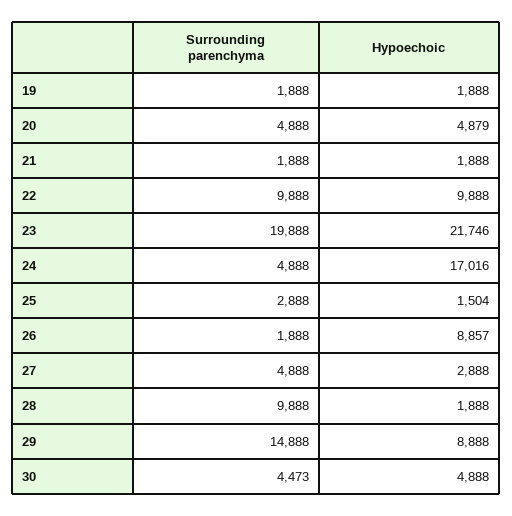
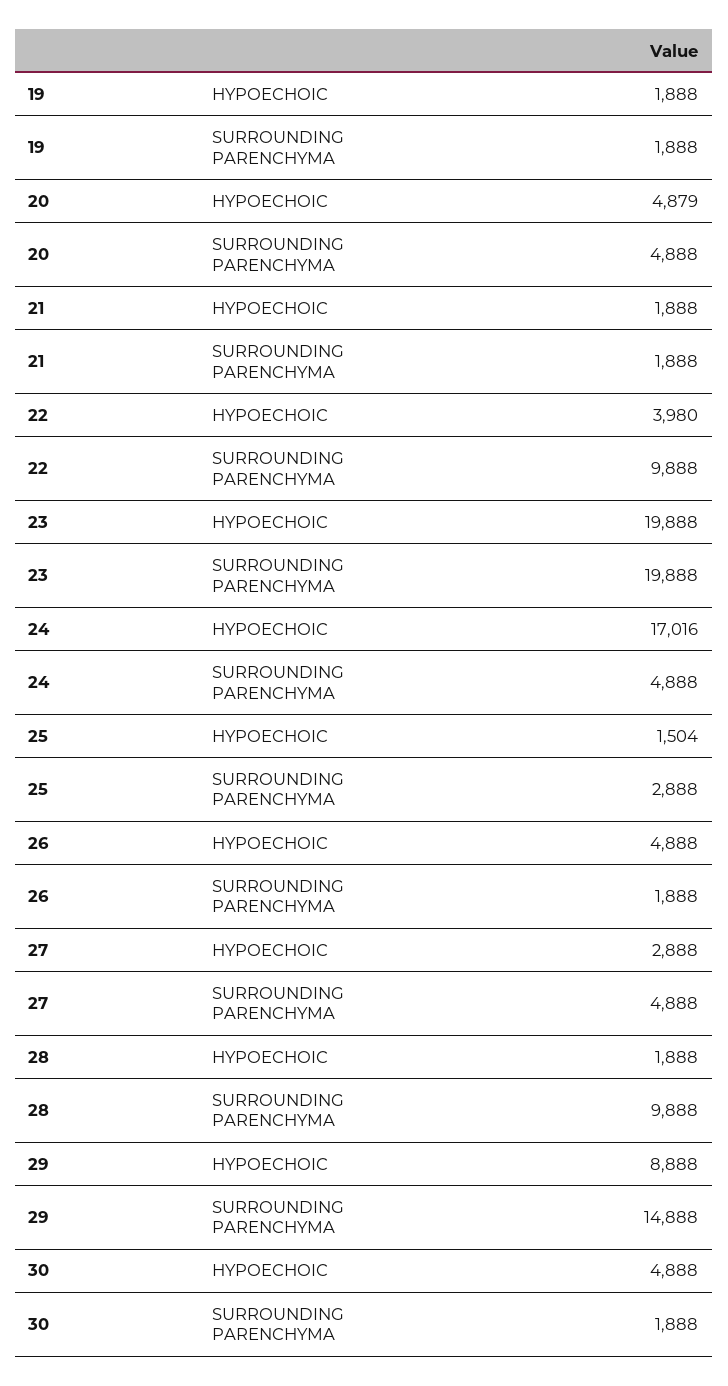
Hypoechoic, 22: 9888 -> 3980
Hypoechoic, 23: 21746 -> 19888
Hypoechoic, 26: 8857 -> 4888
Surrounding parenchyma, 30: 4473 -> 1888

